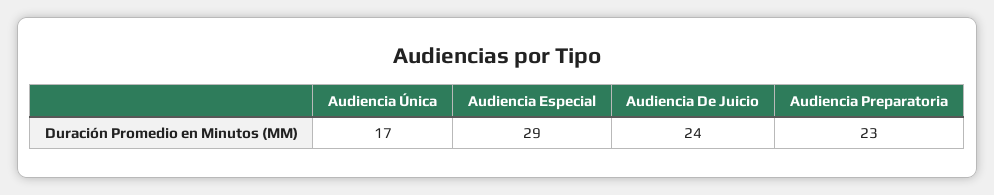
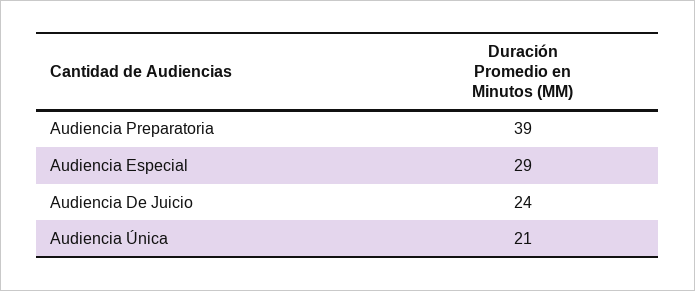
Audiencia Única: 17 -> 21
Audiencia Preparatoria: 23 -> 39

